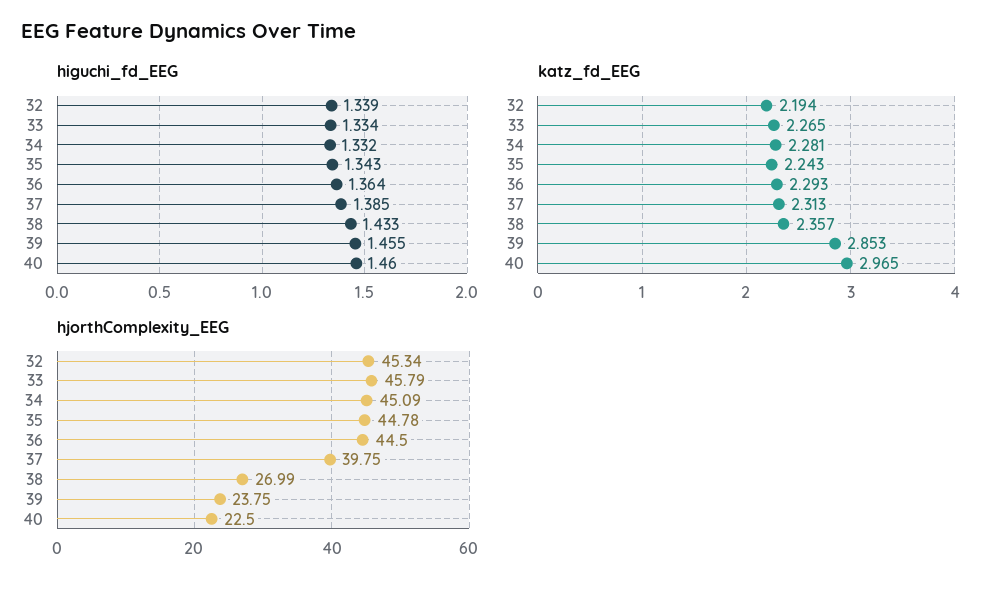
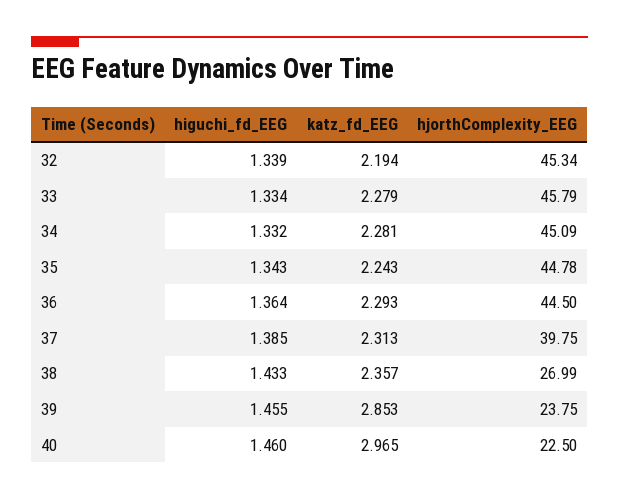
katz_fd_EEG, 33: 2.265 -> 2.279

